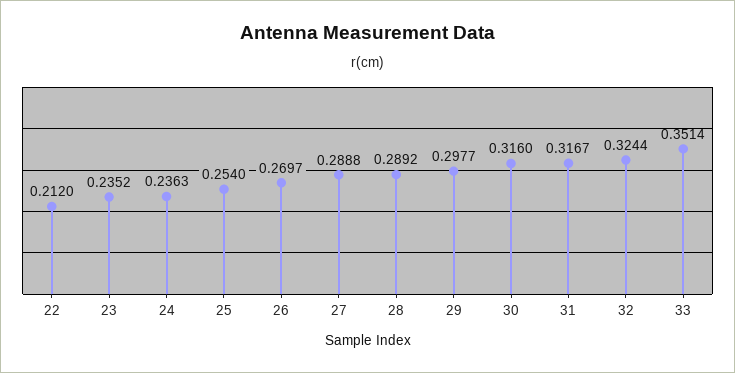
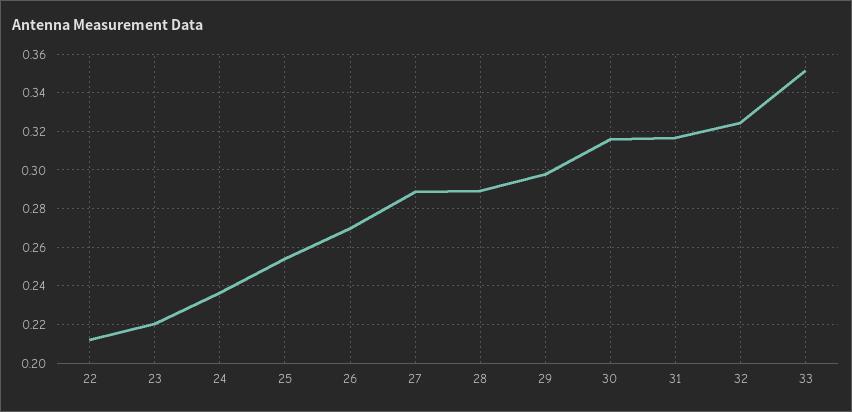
23: 0.2352 -> 0.22

